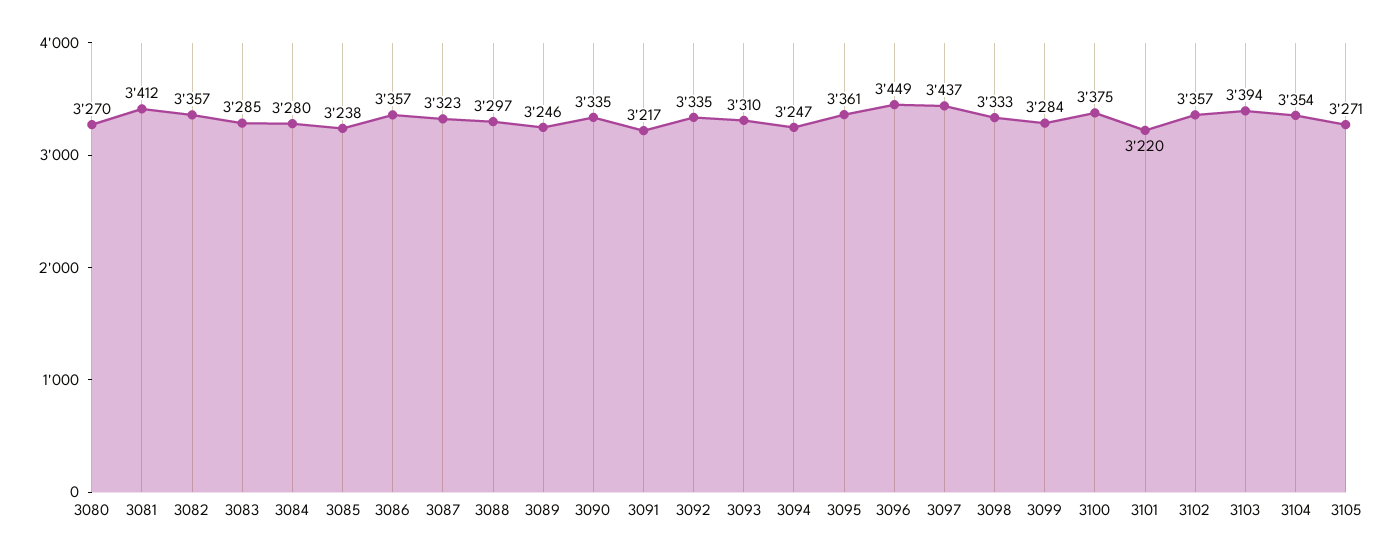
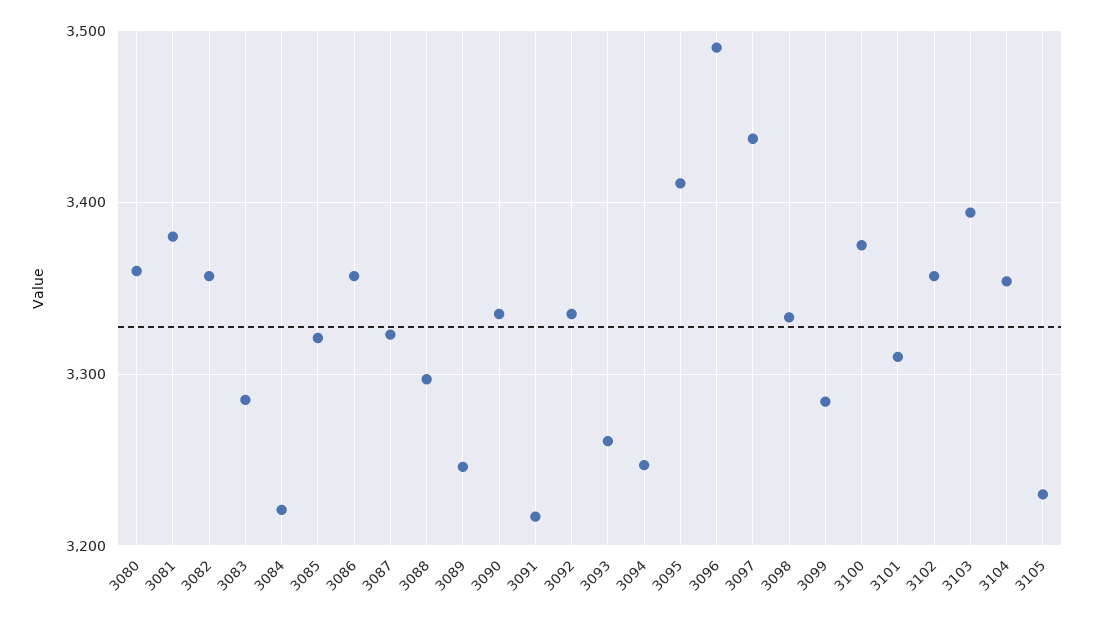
3080: 3270 -> 3360
3081: 3412 -> 3380
3084: 3280 -> 3220
3085: 3238 -> 3320
3093: 3310 -> 3260
3095: 3361 -> 3410
3096: 3449 -> 3490
3101: 3220 -> 3310
3105: 3271 -> 3230

